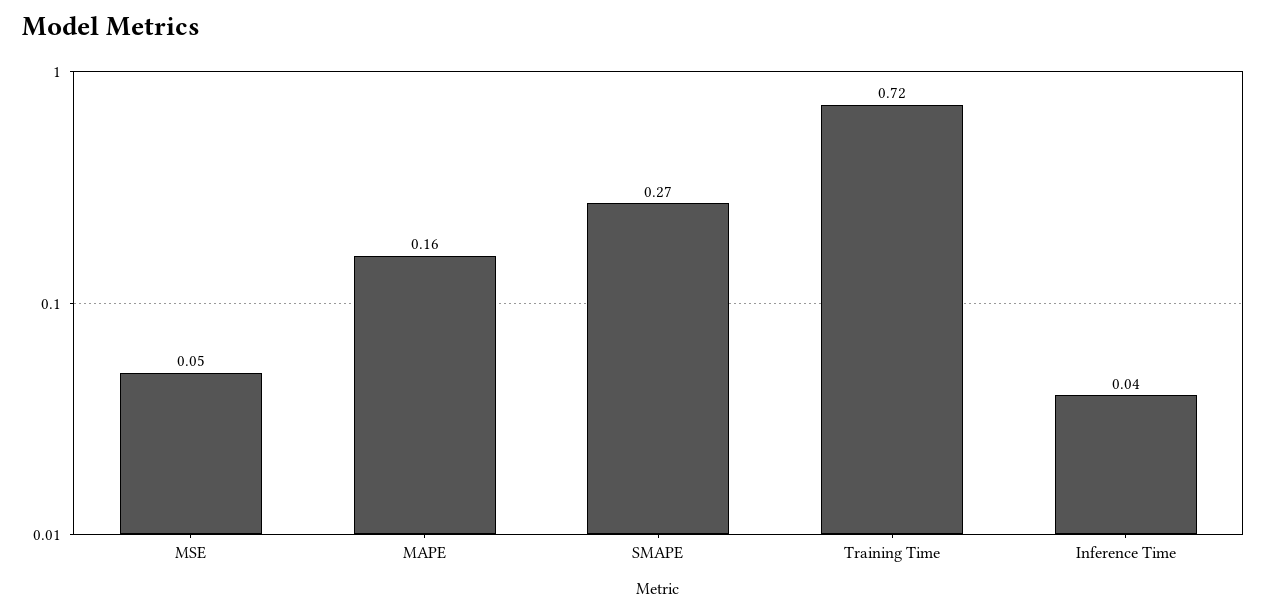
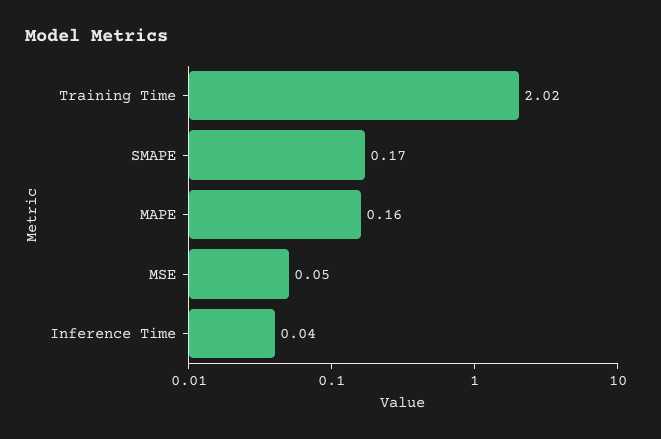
SMAPE: 0.27 -> 0.17
Training Time: 0.72 -> 2.02

